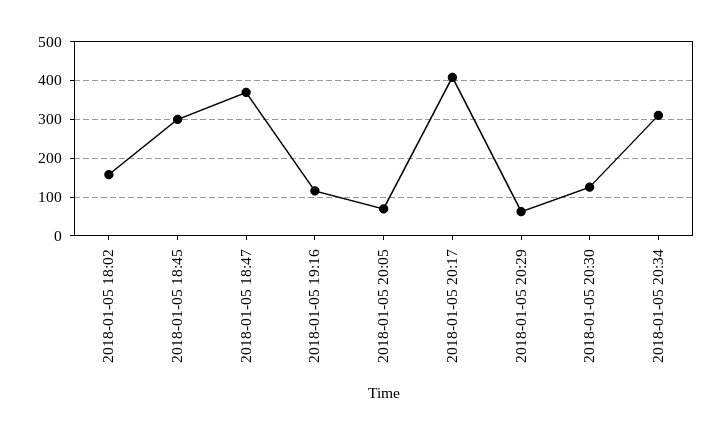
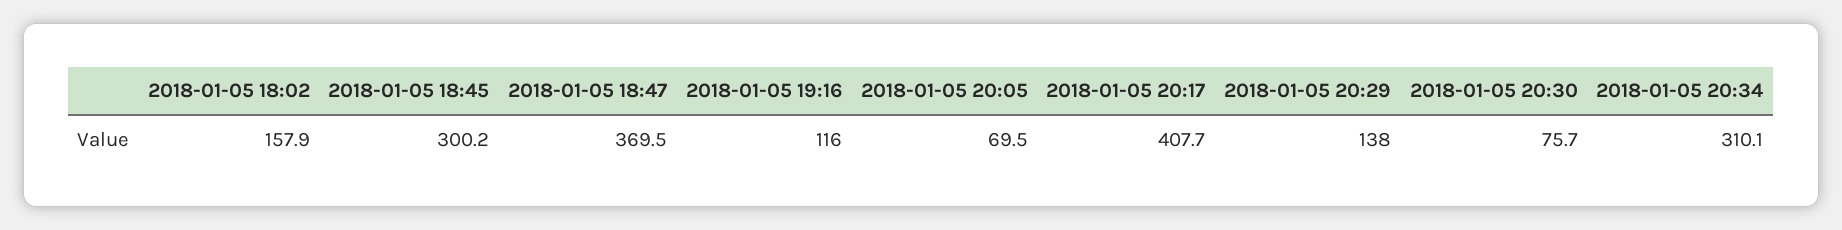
2018-01-05 20:29: 60 -> 138
2018-01-05 20:30: 120 -> 75.7

